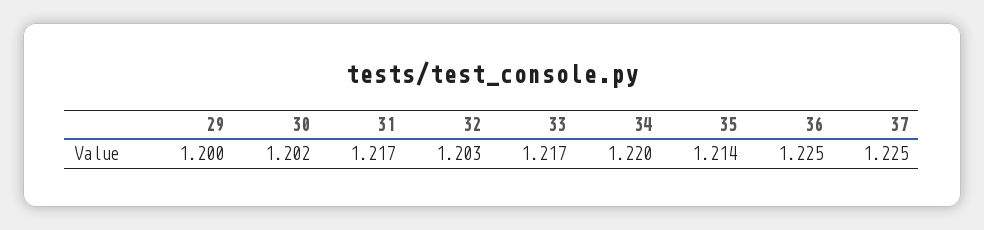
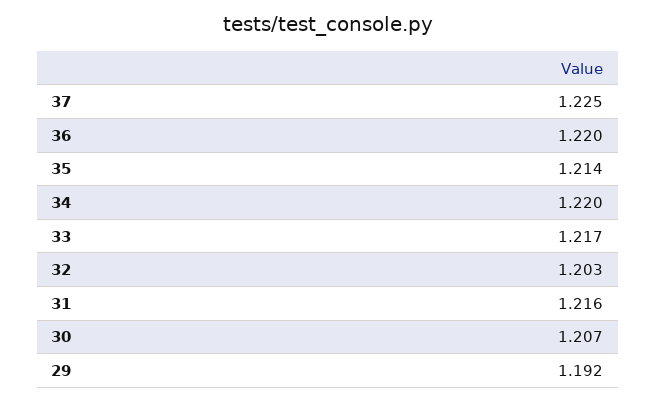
29: 1.2 -> 1.192
30: 1.202 -> 1.207
31: 1.217 -> 1.216
36: 1.225 -> 1.22

